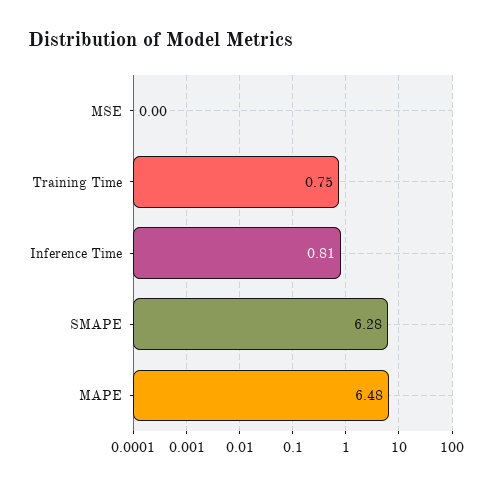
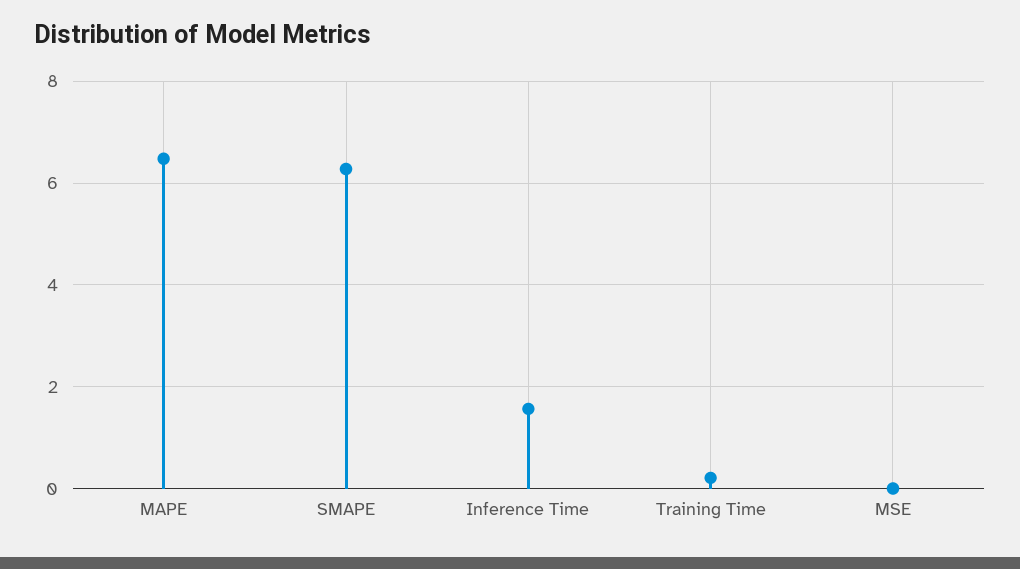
Training Time: 0.75 -> 0.2
Inference Time: 0.81 -> 1.6

